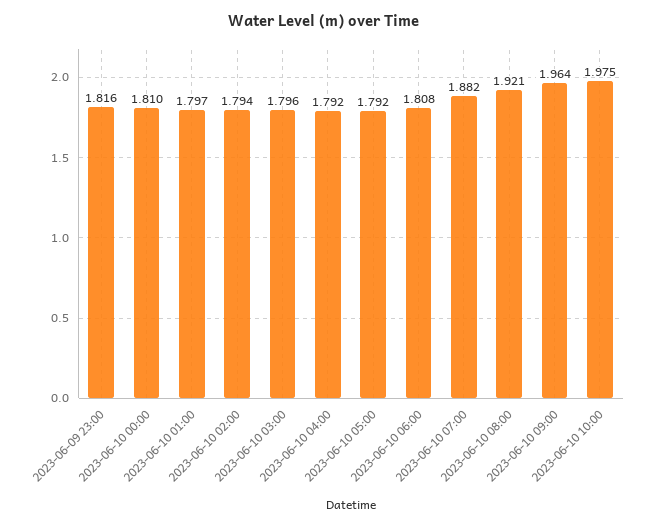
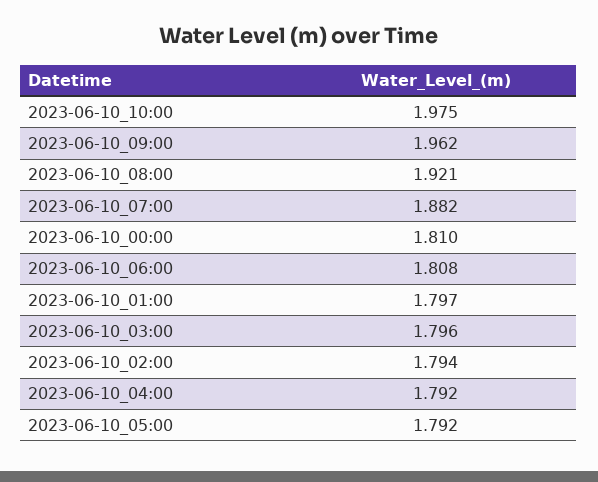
2023-06-09 23:00: 1.816 -> none
2023-06-10 09:00: 1.964 -> 1.962

